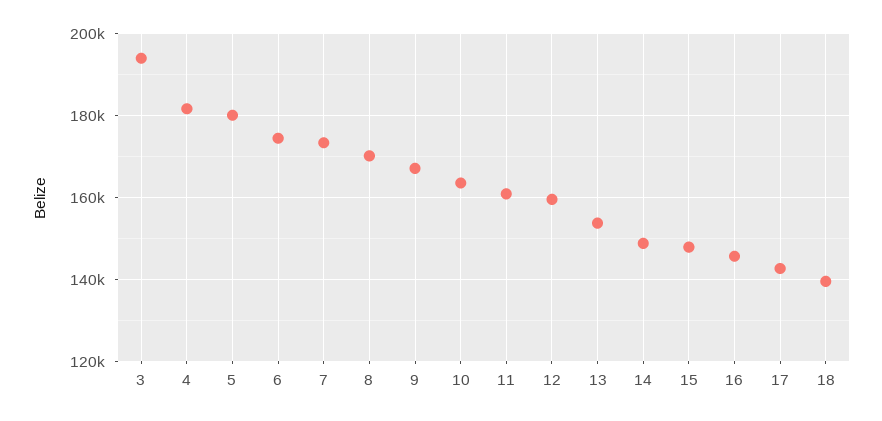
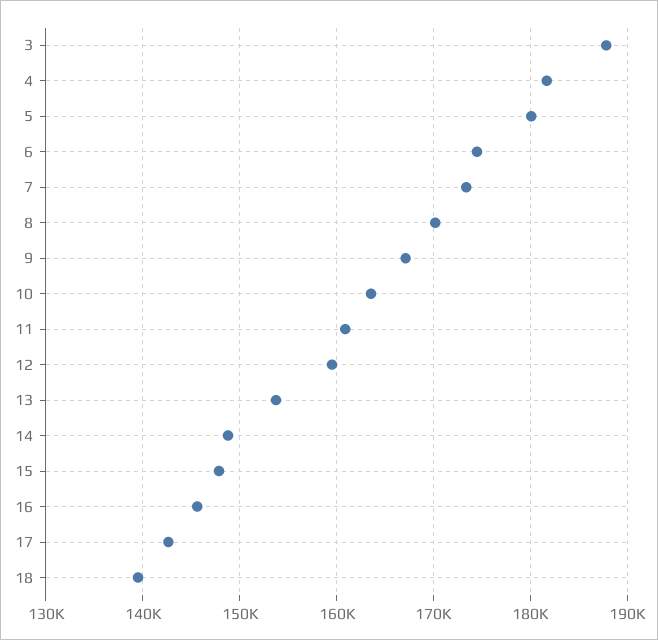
3: 194000 -> 188000

